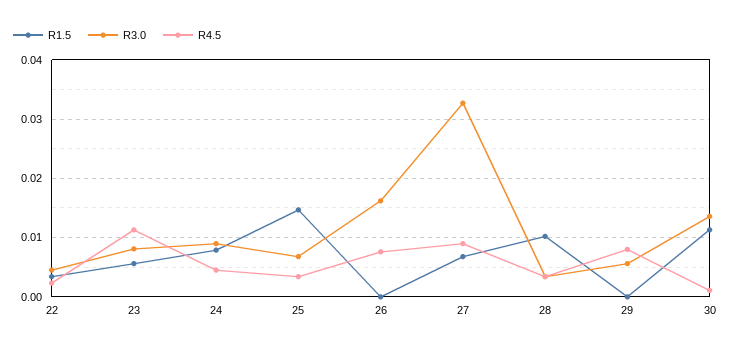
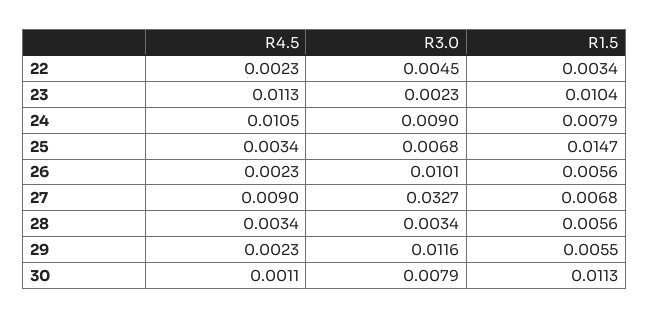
R1.5, 23: 0.006 -> 0.0104
R3.0, 23: 0.008 -> 0.0023
R4.5, 24: 0.004 -> 0.0105
R1.5, 26: 0 -> 0.0056
R3.0, 26: 0.016 -> 0.0101
R4.5, 26: 0.008 -> 0.0023
R1.5, 28: 0.01 -> 0.0056
R1.5, 29: 0 -> 0.0055
R3.0, 29: 0.006 -> 0.0116
R4.5, 29: 0.008 -> 0.0023
R3.0, 30: 0.014 -> 0.0079

